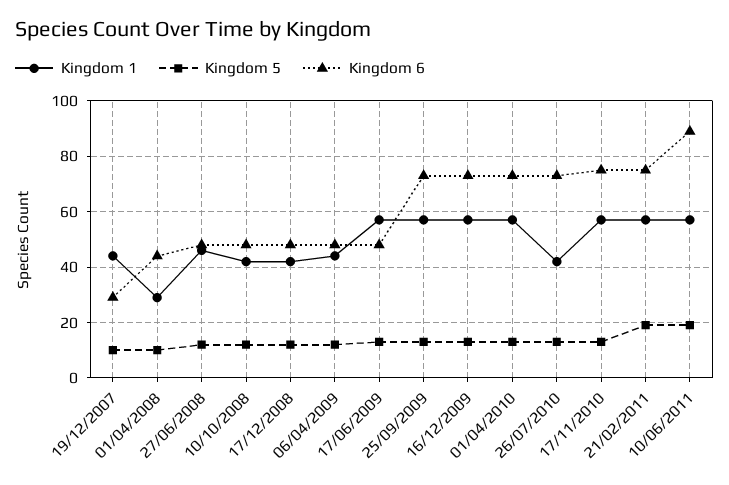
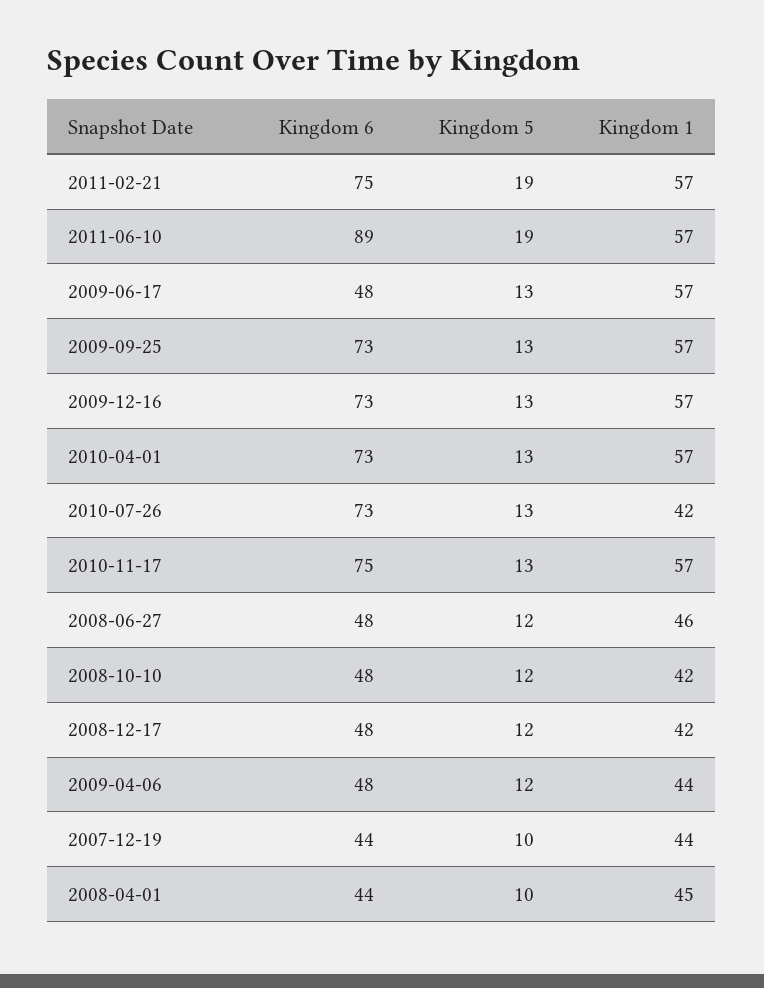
Kingdom 6, 19/12/2007: 30 -> 44
Kingdom 1, 01/04/2008: 30 -> 45

